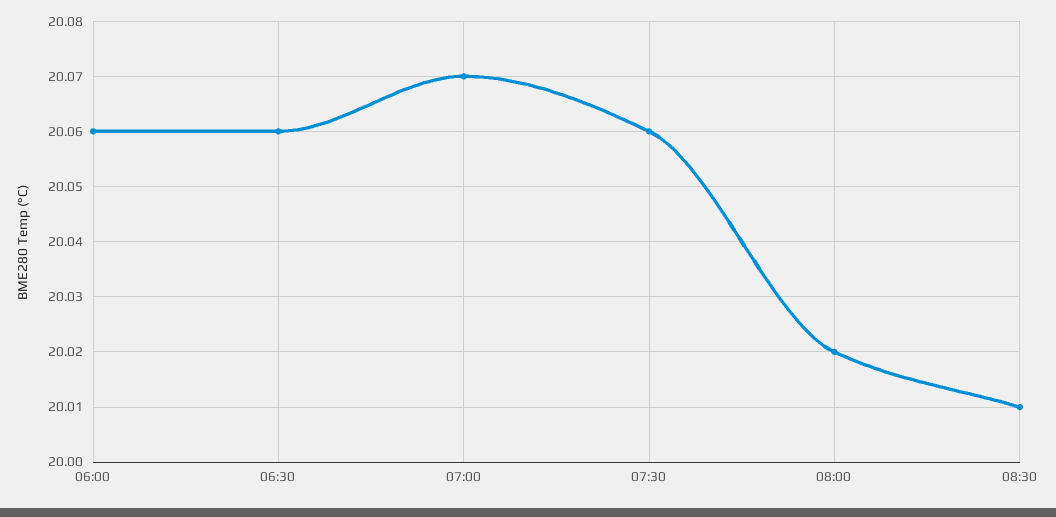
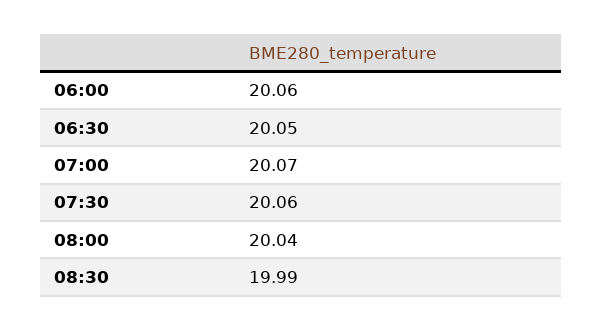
06:30: 20.06 -> 20.05
08:00: 20.02 -> 20.04
08:30: 20.01 -> 19.99

